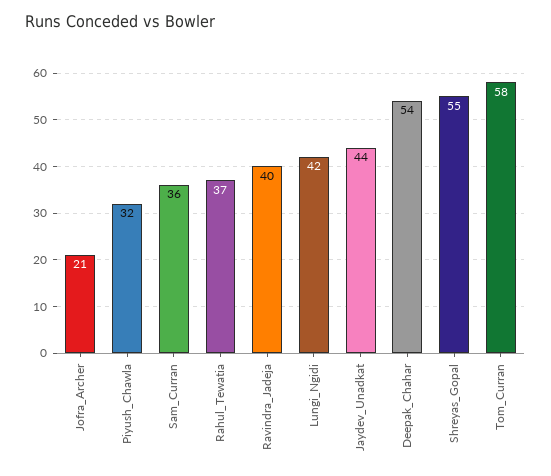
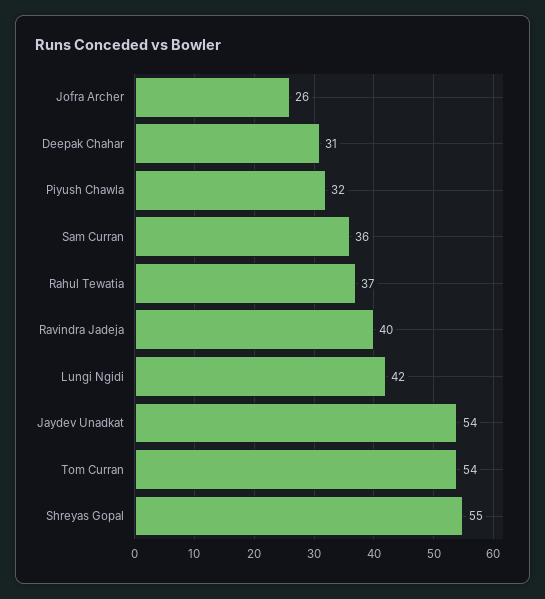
Jofra_Archer: 21 -> 26
Jaydev_Unadkat: 44 -> 54
Deepak_Chahar: 54 -> 31
Tom_Curran: 58 -> 54

